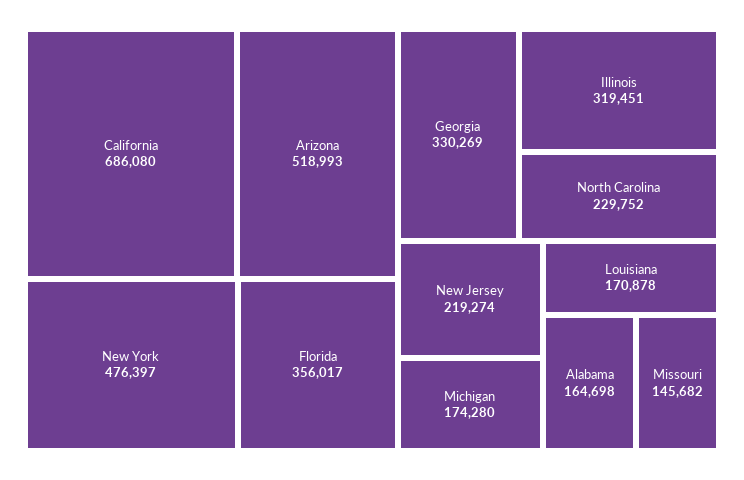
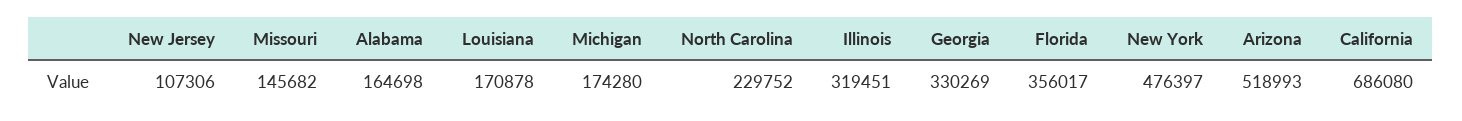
New Jersey: 219274 -> 107306

